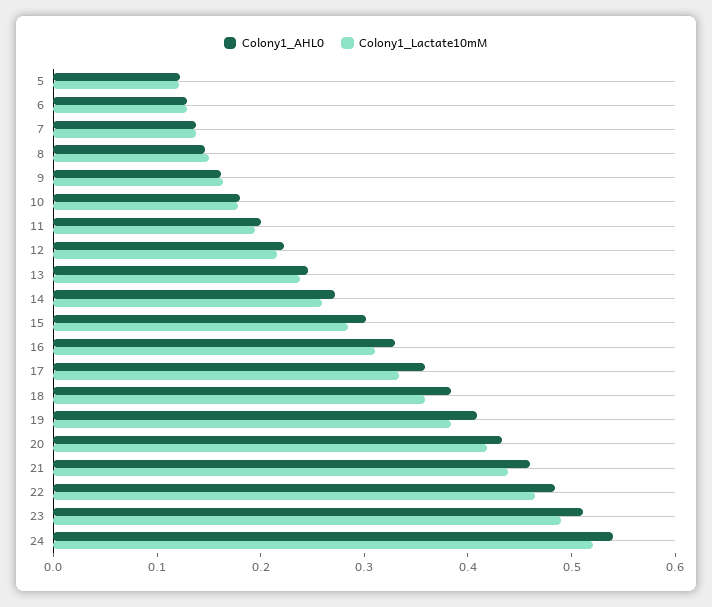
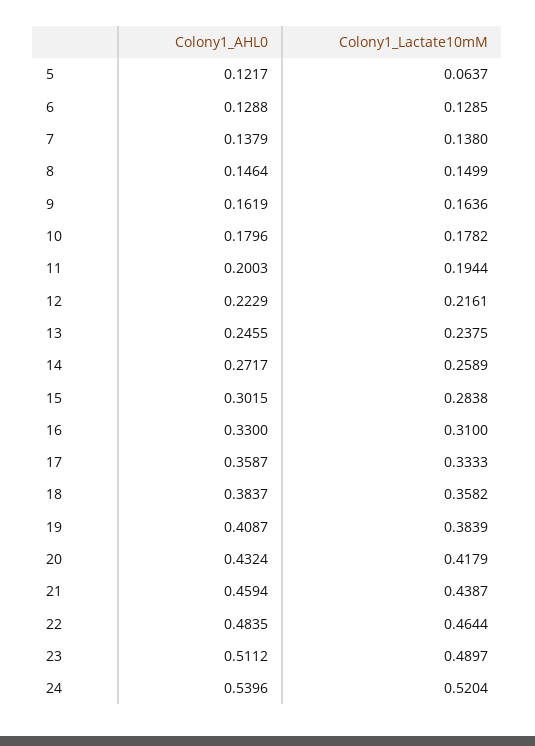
Colony1_Lactate10mM, 5: 0.12 -> 0.0637

